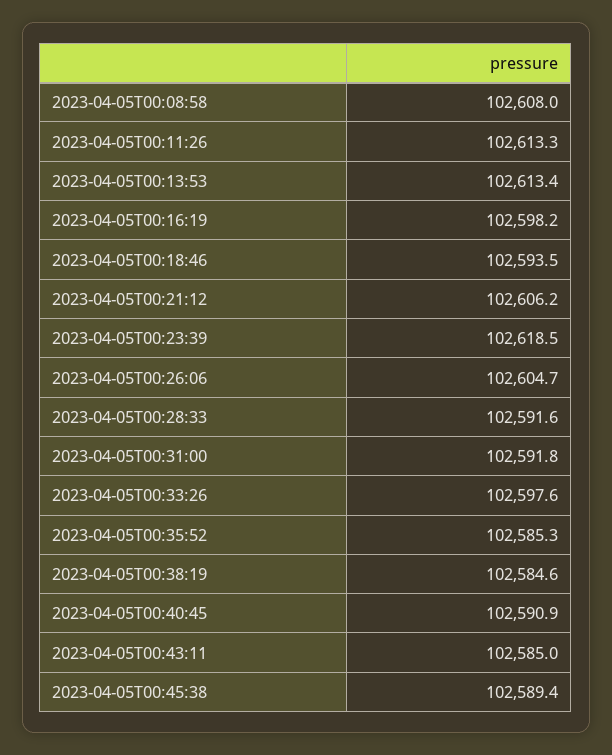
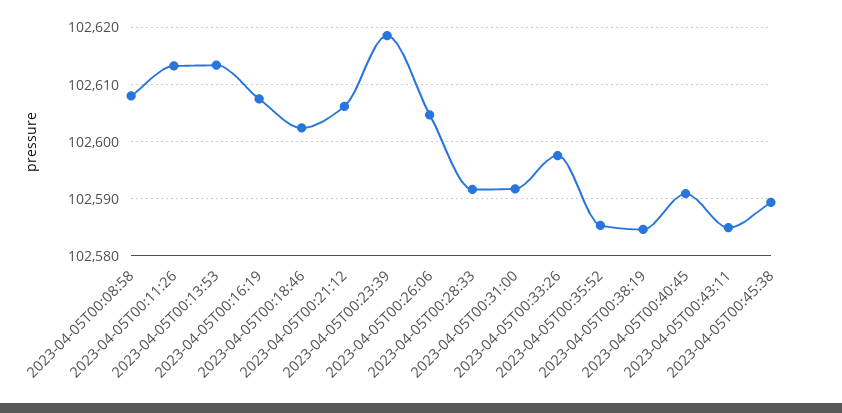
2023-04-05T00:16:19: 102598.2 -> 102608
2023-04-05T00:18:46: 102593.5 -> 102602

